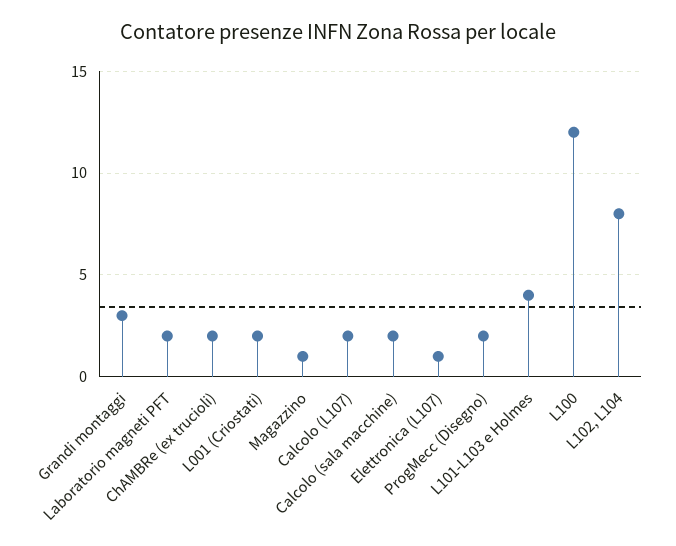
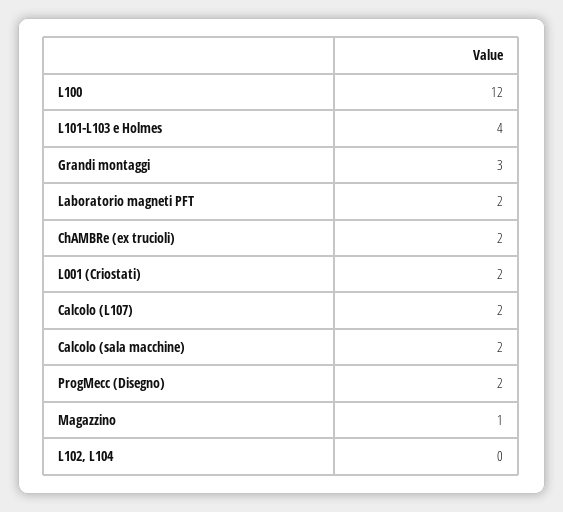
Elettronica (L107): 1 -> none
L102, L104: 8 -> 0

